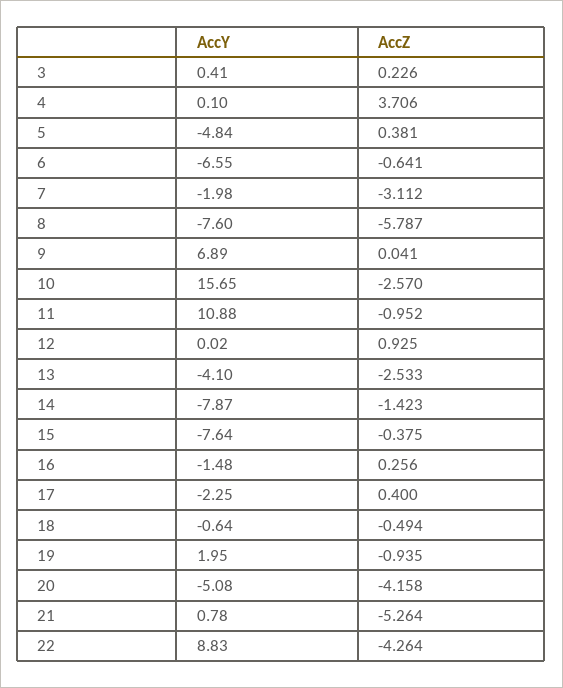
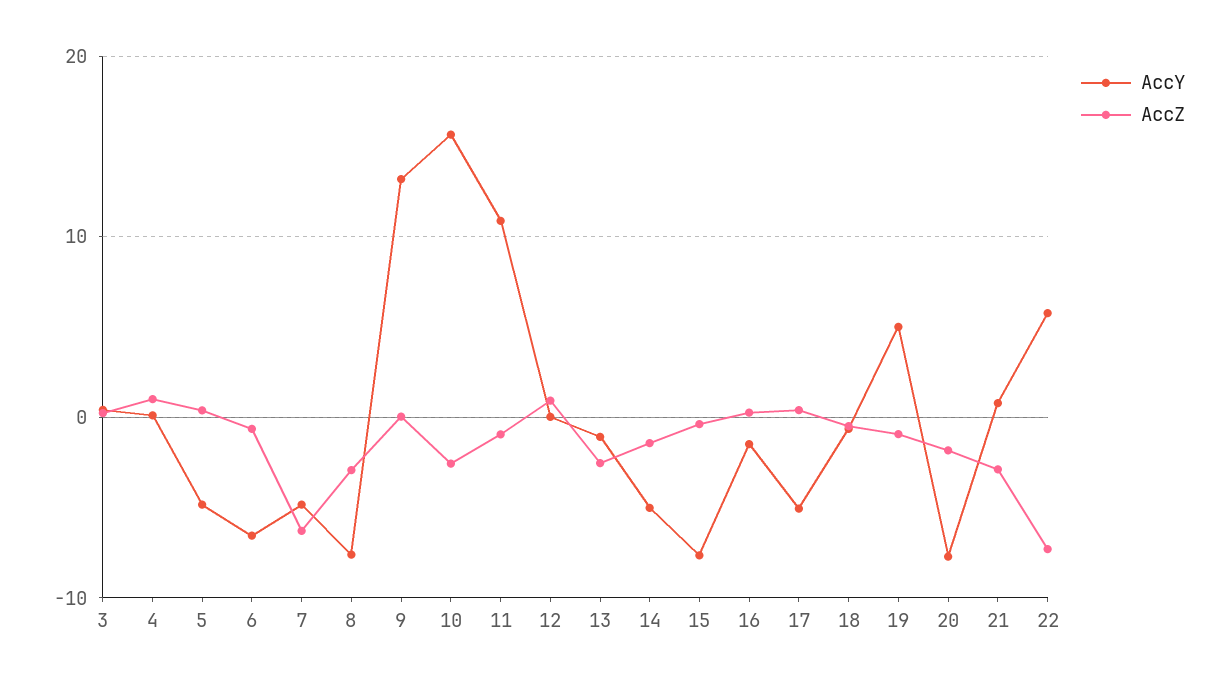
AccZ, 4: 3.706 -> 1
AccY, 7: -1.98 -> -5
AccZ, 7: -3.112 -> -6
AccZ, 8: -5.787 -> -3
AccY, 9: 6.89 -> 13
AccY, 13: -4.1 -> -1
AccY, 14: -7.87 -> -5
AccY, 17: -2.25 -> -5
AccY, 19: 1.95 -> 5
AccY, 20: -5.08 -> -8
AccZ, 20: -4.158 -> -2
AccZ, 21: -5.264 -> -3
AccY, 22: 8.83 -> 6
AccZ, 22: -4.264 -> -7

